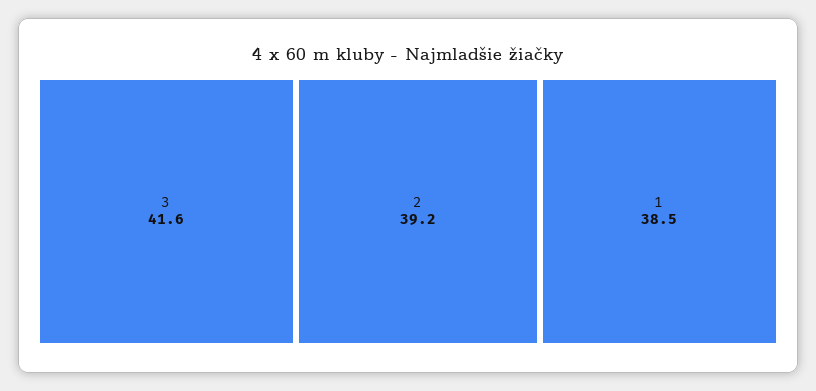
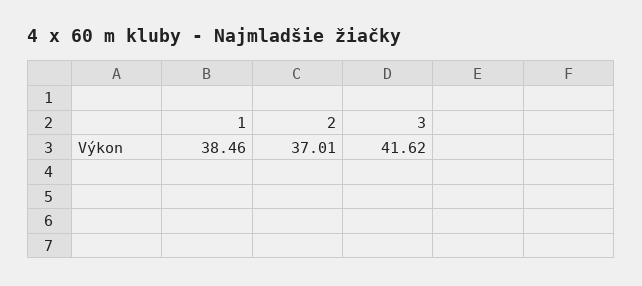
2: 39.2 -> 37.01

